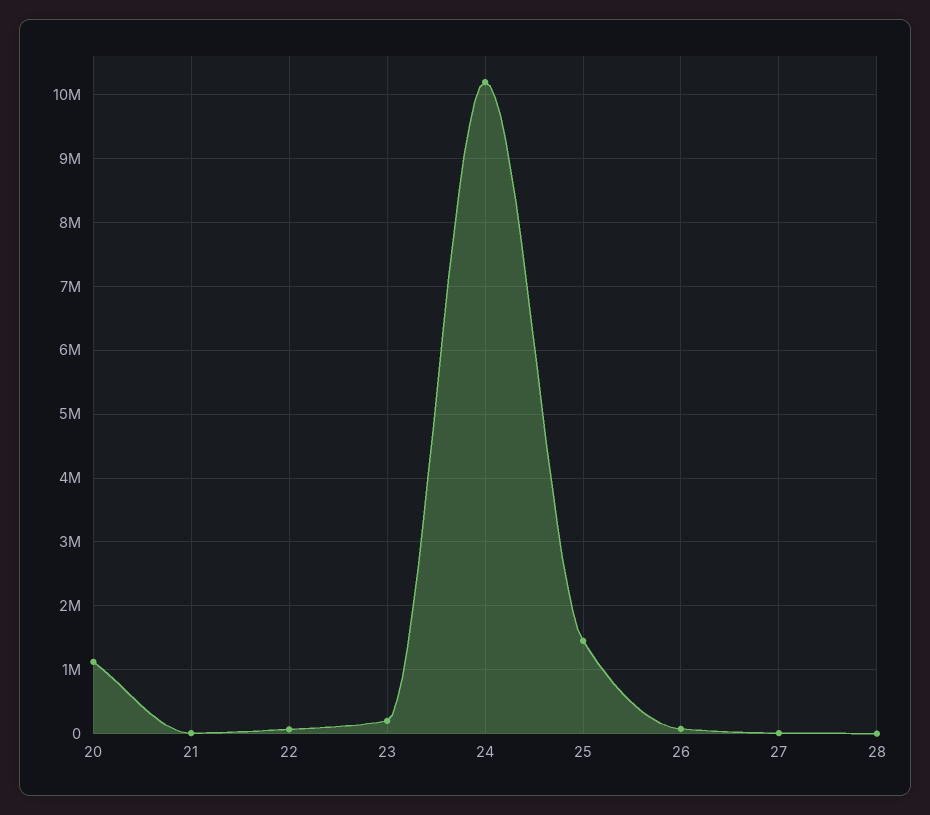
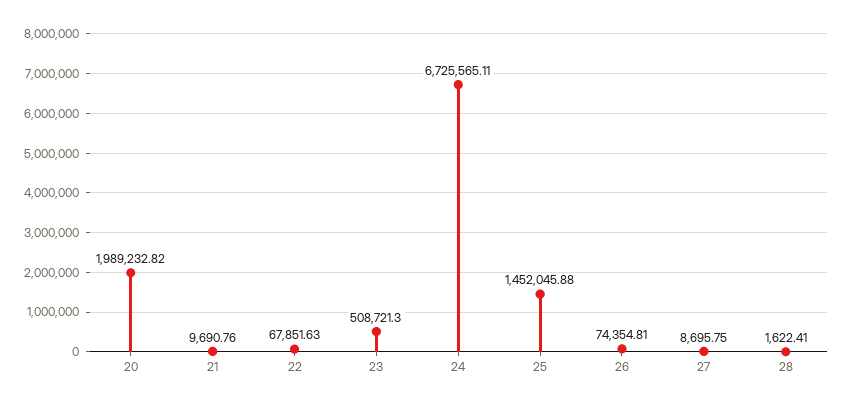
20: 1100000 -> 1989232.82
23: 200000 -> 508721.3
24: 10200000 -> 6725565.11

